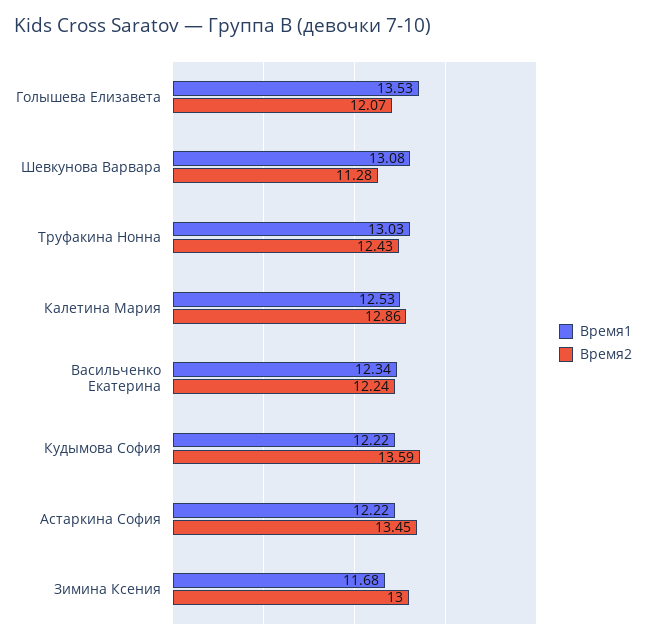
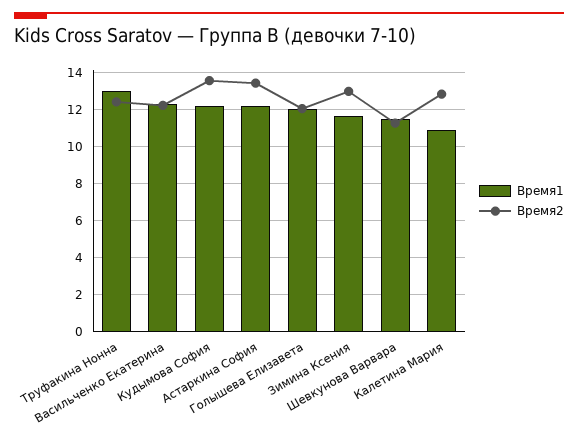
Время1, Голышева Елизавета: 13.53 -> 12
Время1, Шевкунова Варвара: 13.08 -> 11.5
Время1, Калетина Мария: 12.53 -> 11

